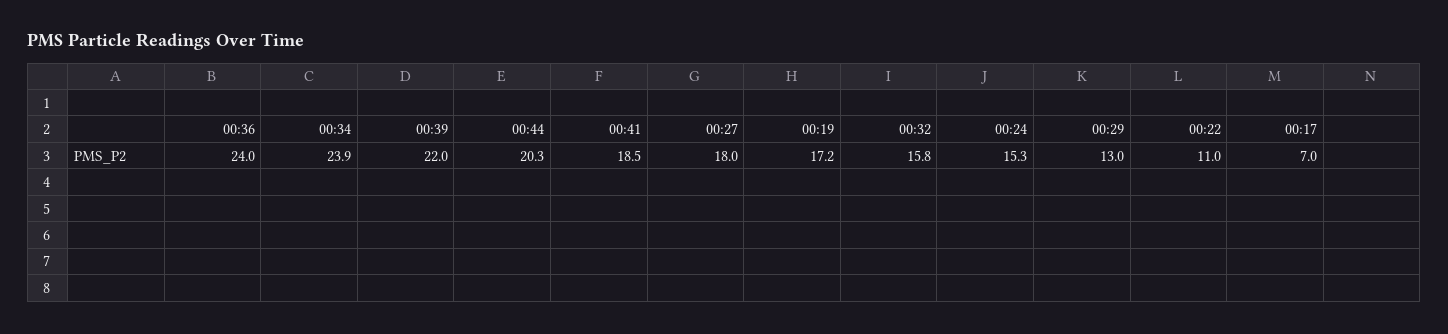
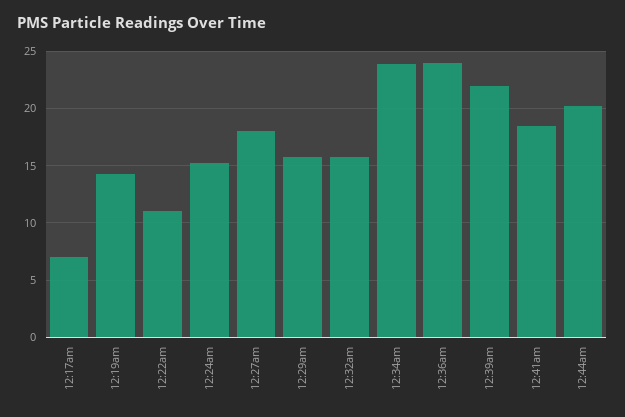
00:19: 17.2 -> 14
00:29: 13 -> 16

